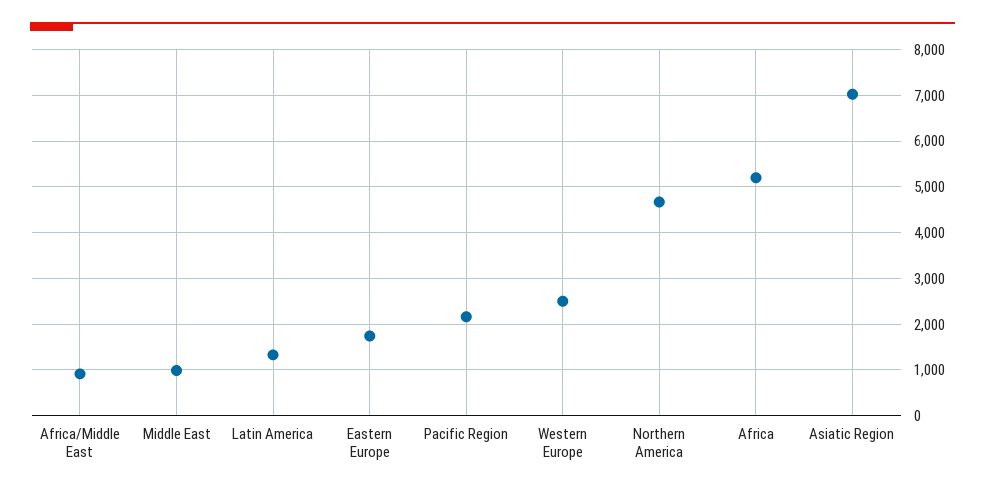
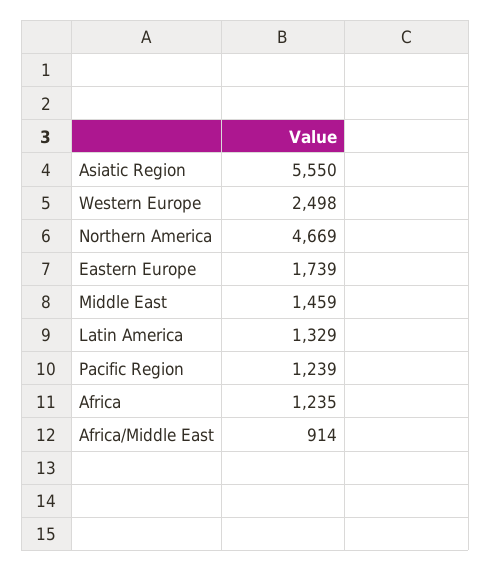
Middle East: 1000 -> 1459
Pacific Region: 2200 -> 1239
Africa: 5200 -> 1235
Asiatic Region: 7000 -> 5550

